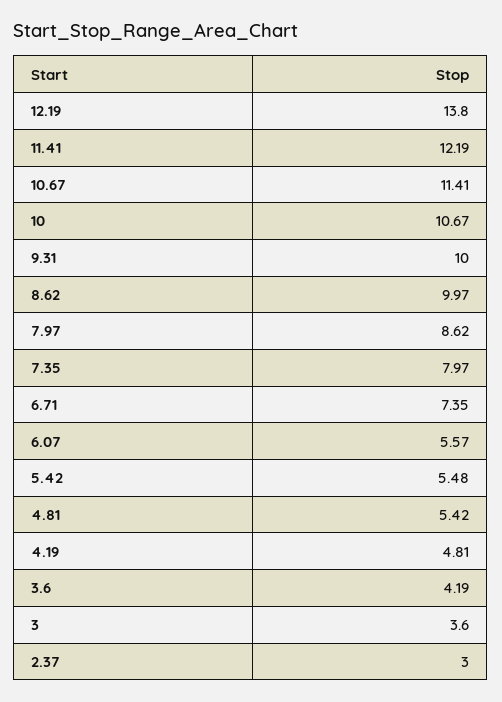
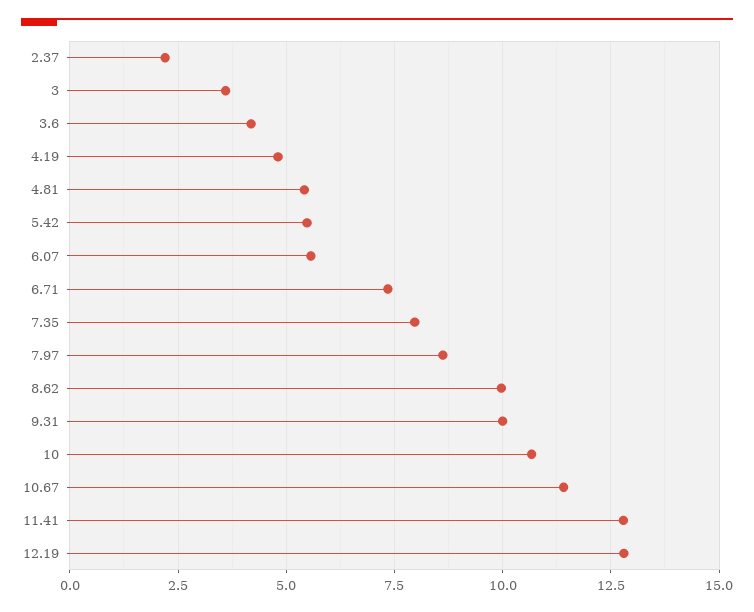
12.19: 13.8 -> 12.75
11.41: 12.19 -> 12.75
2.37: 3 -> 2.25

